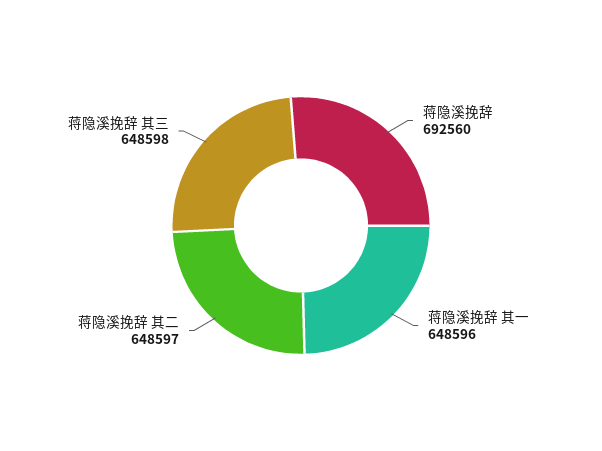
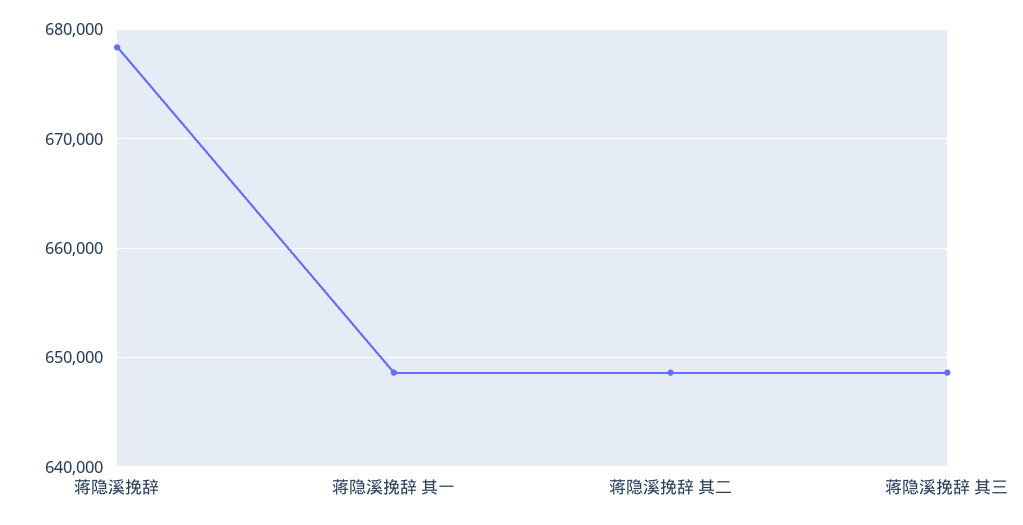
蒋隐溪挽辞: 692560 -> 678000

